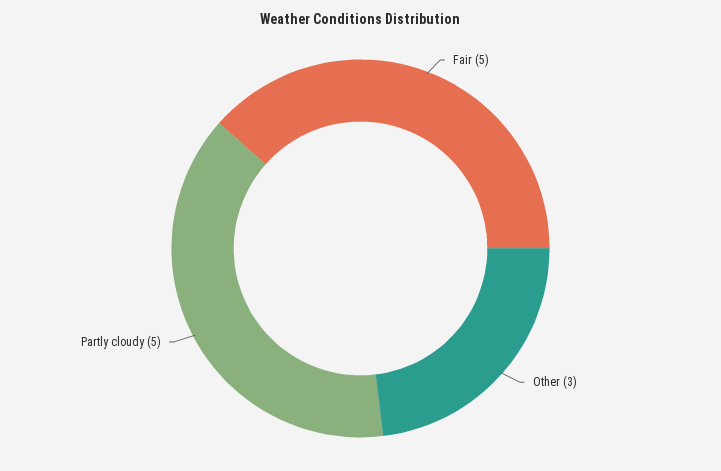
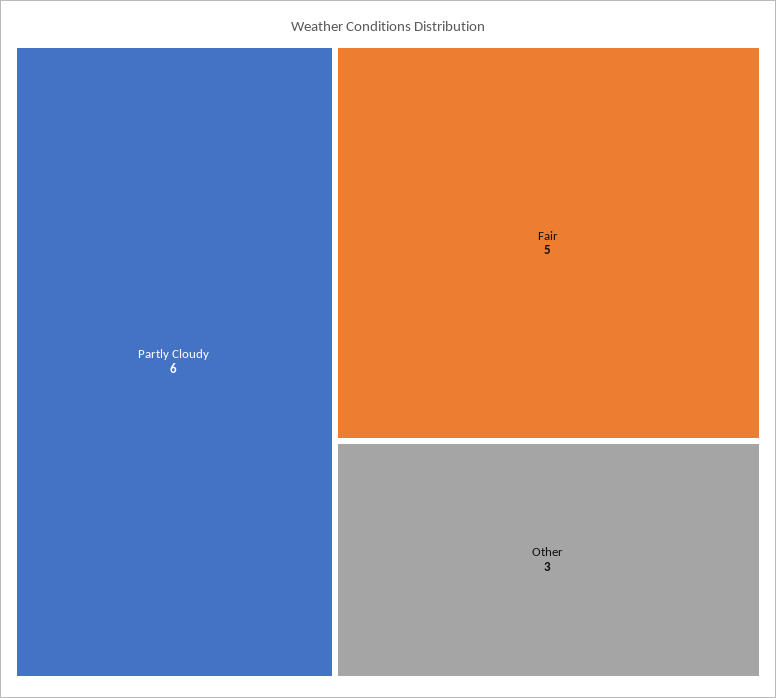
Partly cloudy: 5 -> 6

